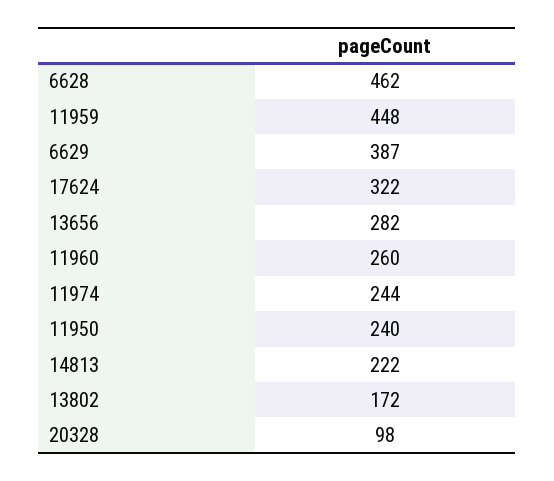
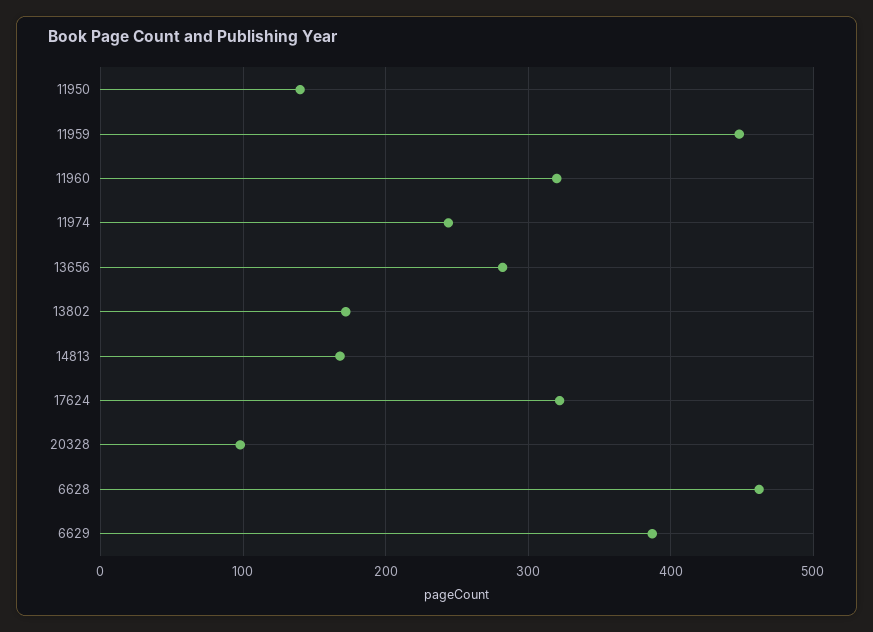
11960: 260 -> 320
11950: 240 -> 140
14813: 222 -> 170

